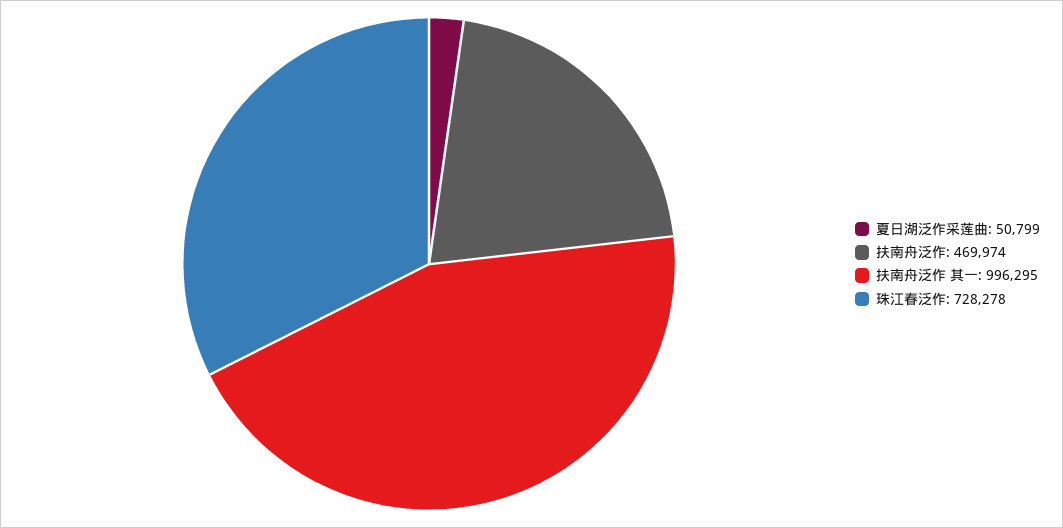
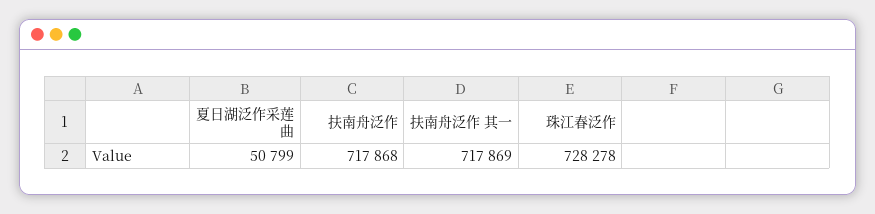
扶南舟泛作: 469974 -> 717868
扶南舟泛作 其一: 996295 -> 717869

